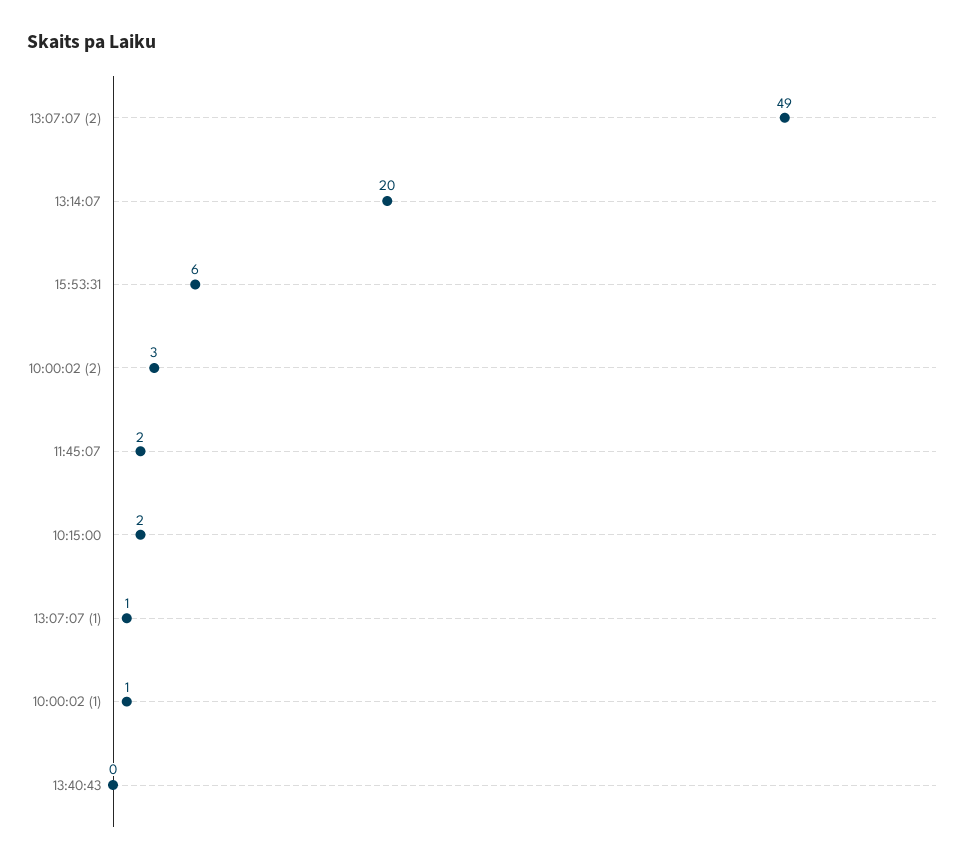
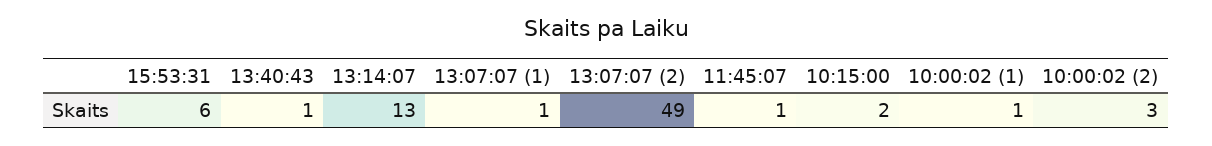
13:14:07: 20 -> 13
11:45:07: 2 -> 1
13:40:43: 0 -> 1

